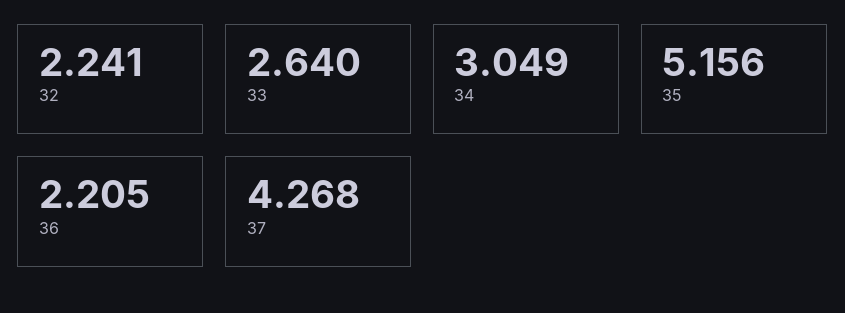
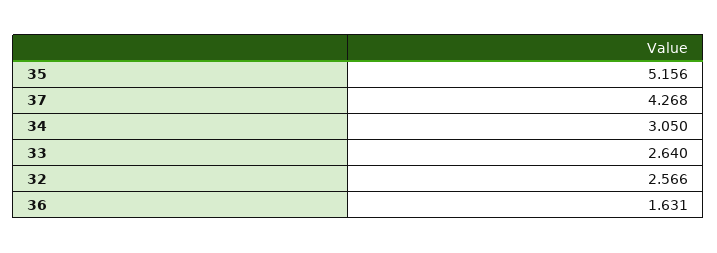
32: 2.241 -> 2.566
34: 3.049 -> 3.05
36: 2.205 -> 1.631

